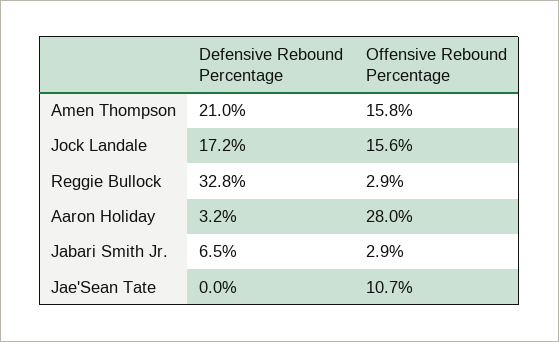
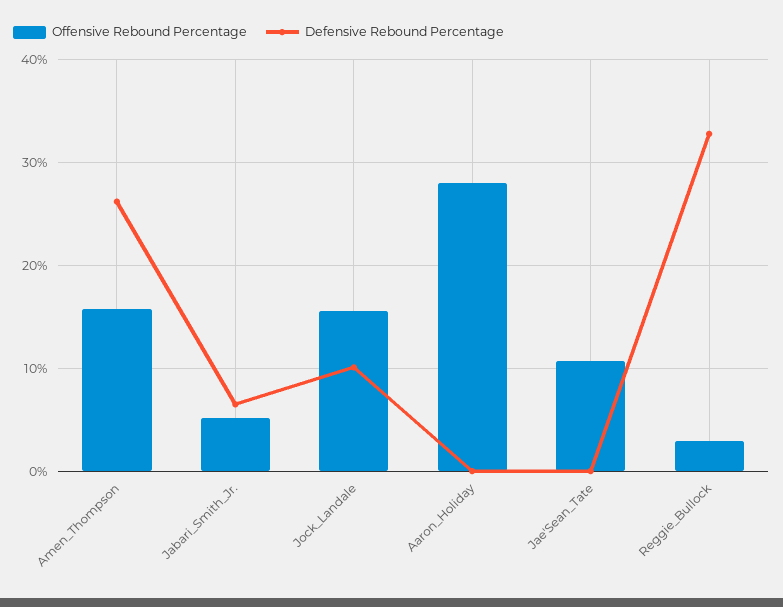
Defensive Rebound Percentage, Amen Thompson: 21 -> 26
Defensive Rebound Percentage, Jock Landale: 17.2 -> 10
Defensive Rebound Percentage, Aaron Holiday: 3.2 -> 0
Offensive Rebound Percentage, Jabari Smith Jr.: 2.9 -> 5

